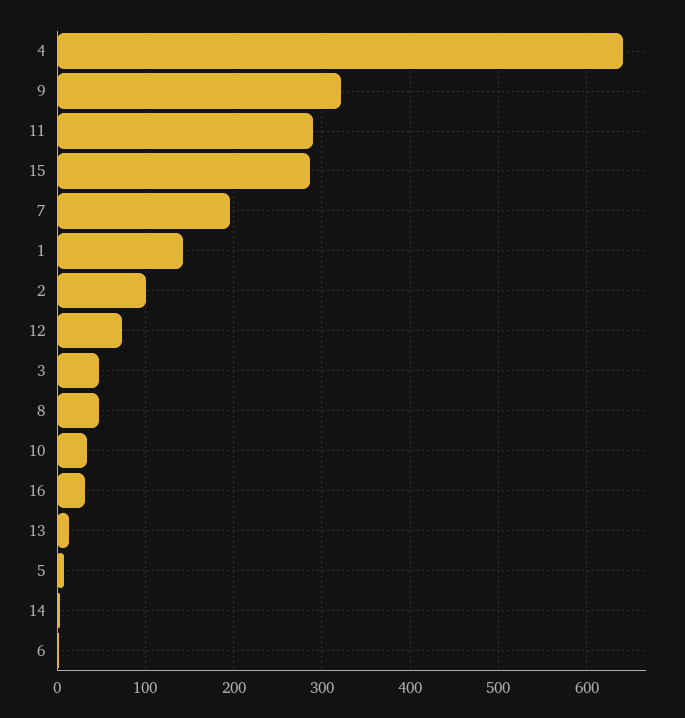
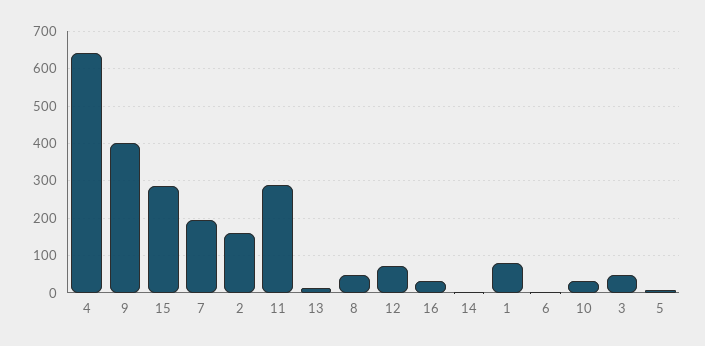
9: 320 -> 400
1: 140 -> 80
2: 100 -> 160

